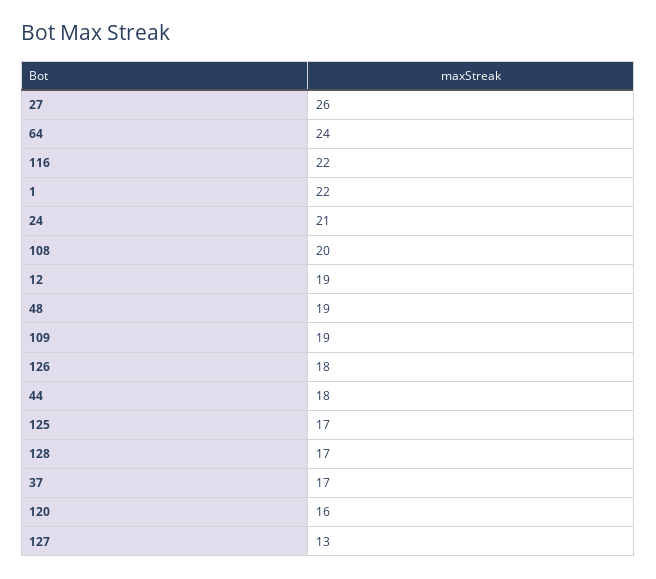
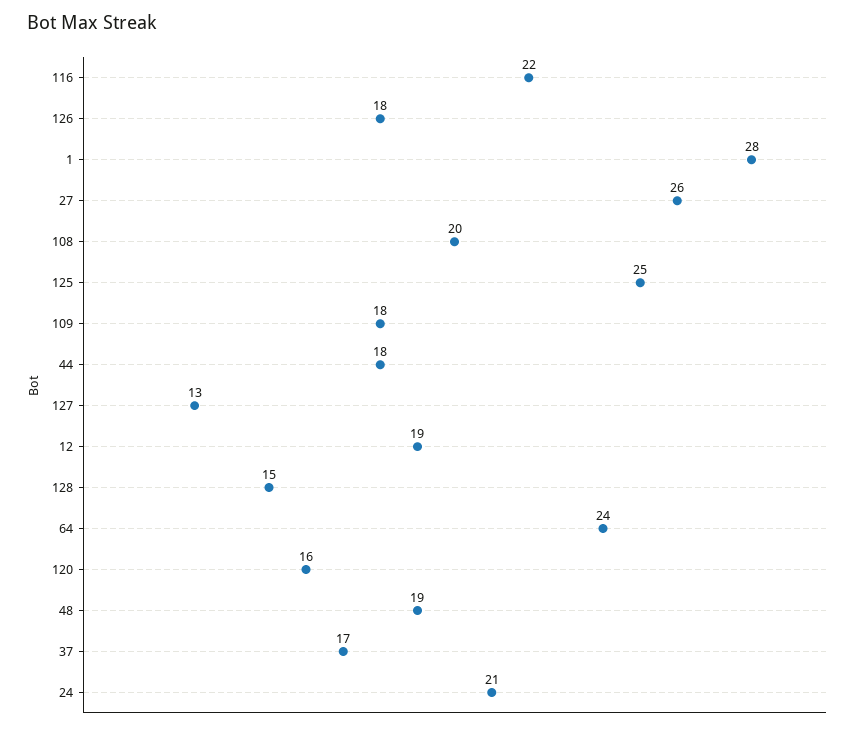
1: 22 -> 28
109: 19 -> 18
125: 17 -> 25
128: 17 -> 15

